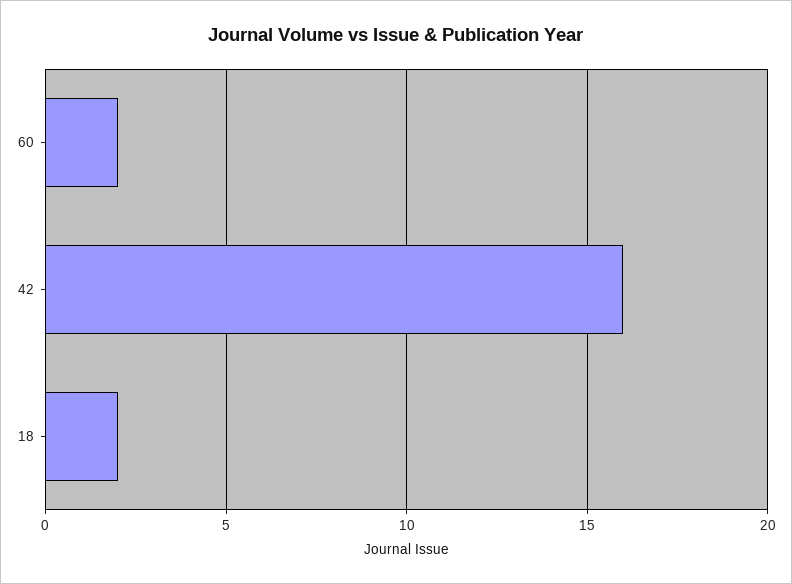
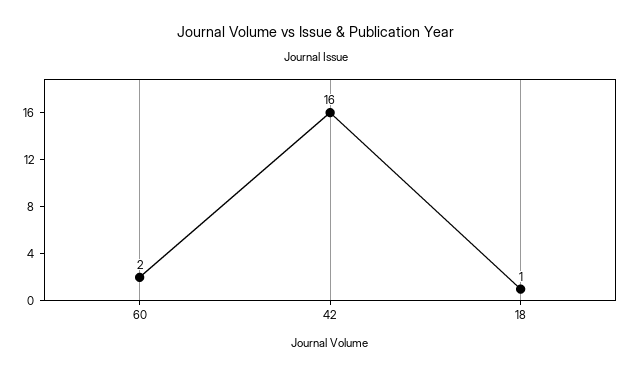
18: 2 -> 1

